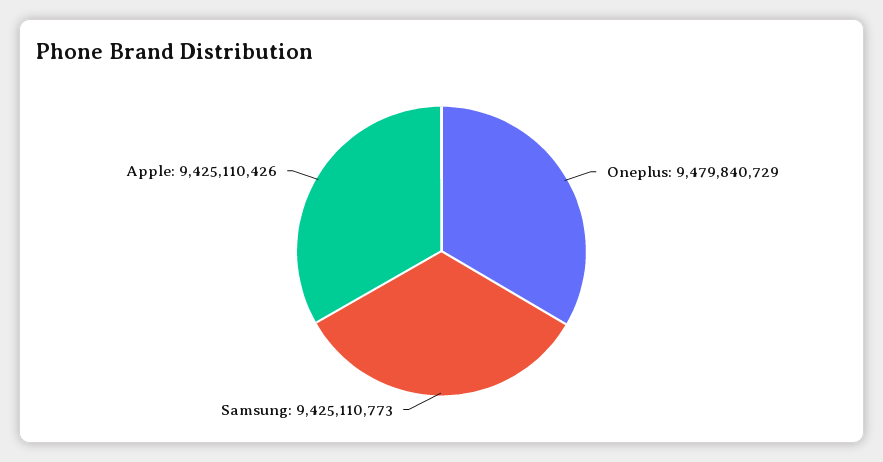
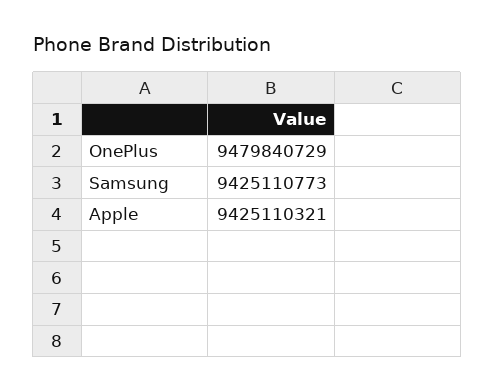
Apple: 9425110426 -> 9425110321

